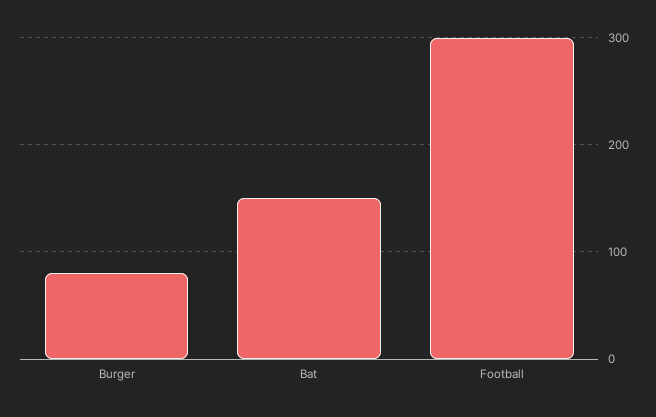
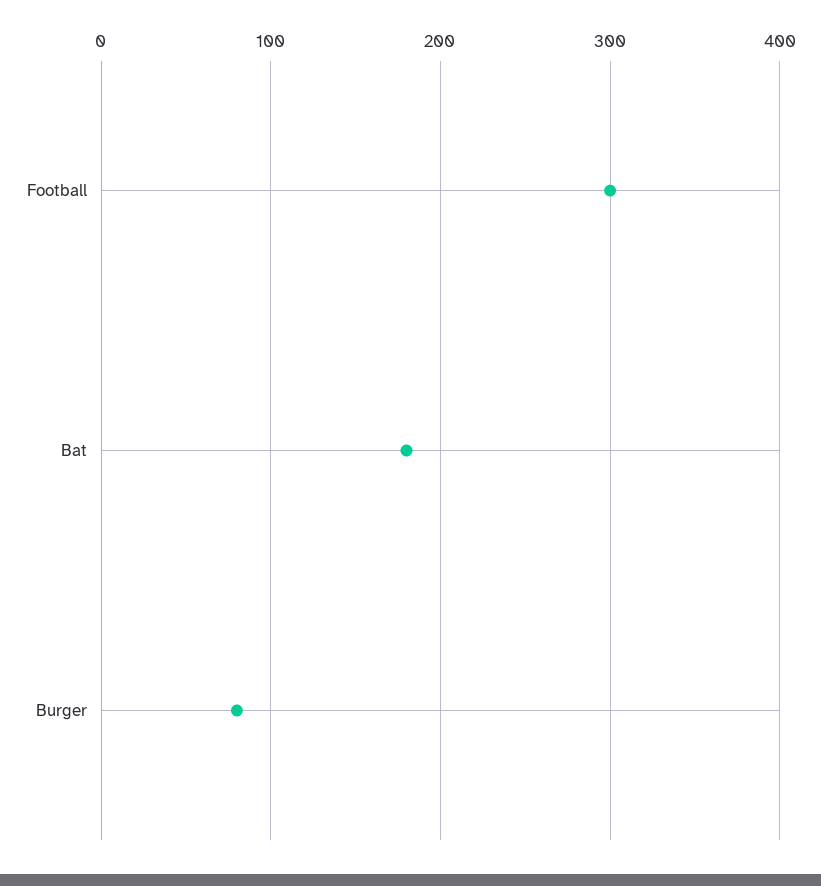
Bat: 150 -> 180

